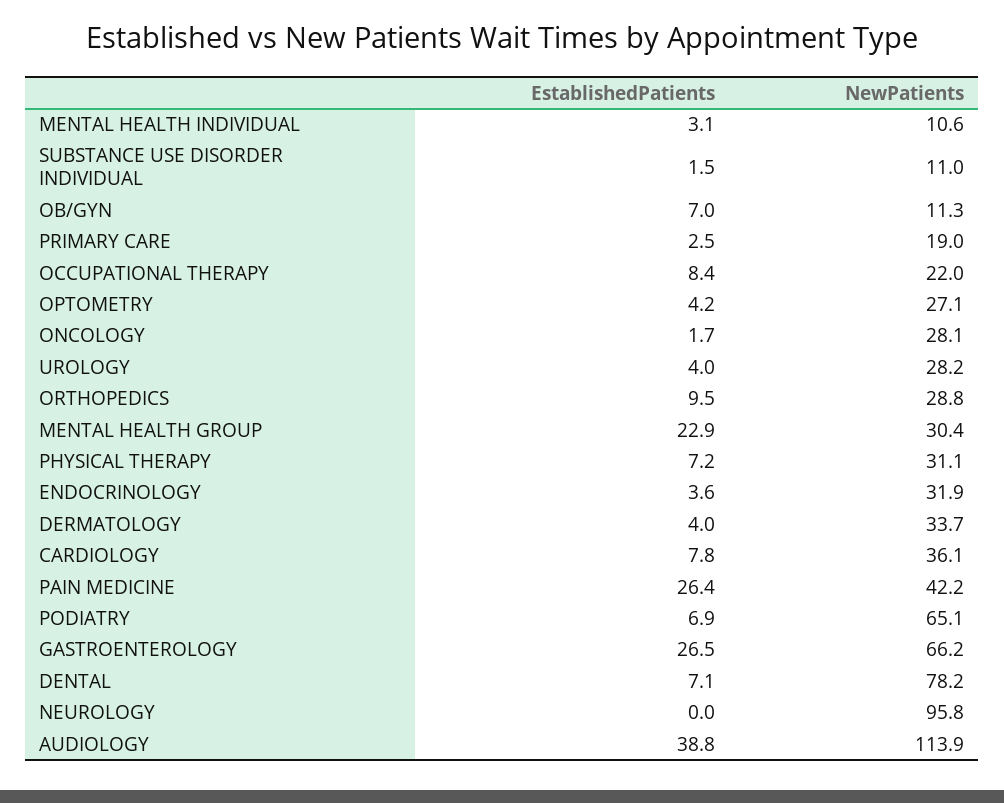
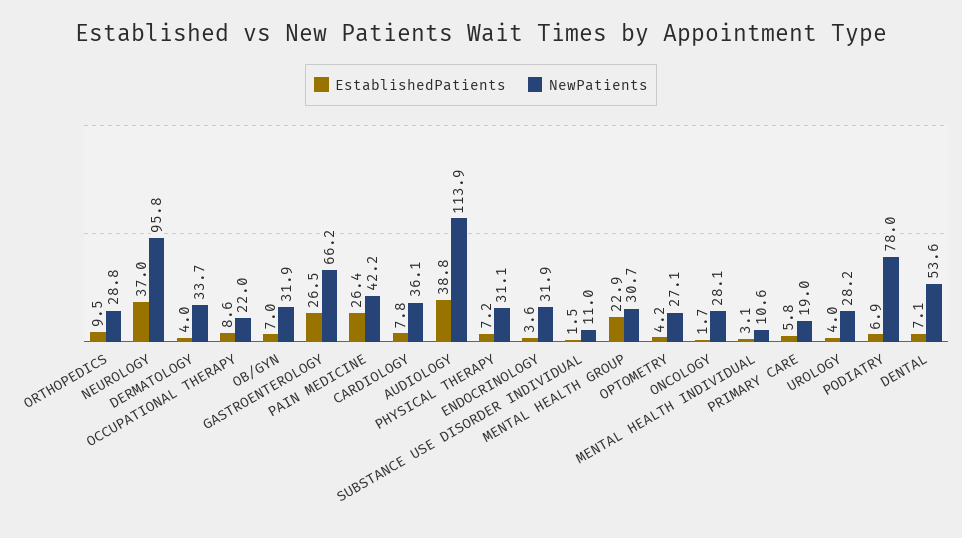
NewPatients, OB/GYN: 11.3 -> 31.9
EstablishedPatients, PRIMARY CARE: 2.5 -> 5.8
EstablishedPatients, OCCUPATIONAL THERAPY: 8.4 -> 8.6
NewPatients, MENTAL HEALTH GROUP: 30.4 -> 30.7
NewPatients, PODIATRY: 65.1 -> 78
NewPatients, DENTAL: 78.2 -> 53.6
EstablishedPatients, NEUROLOGY: 0 -> 37

